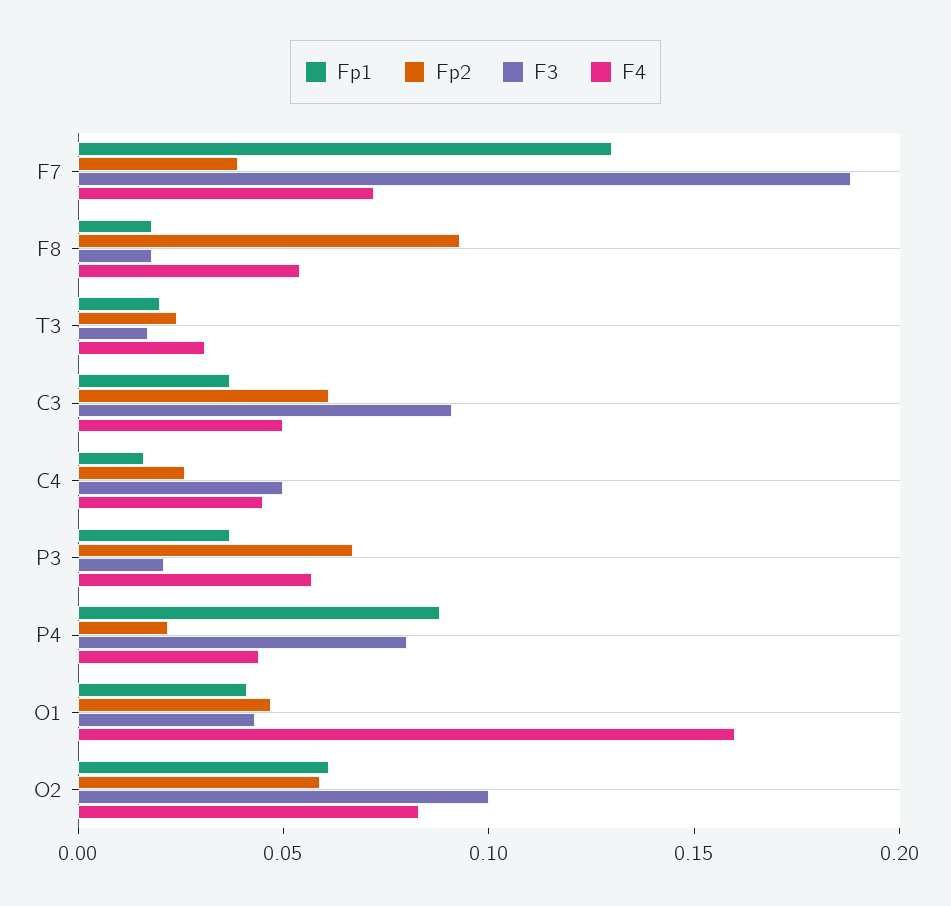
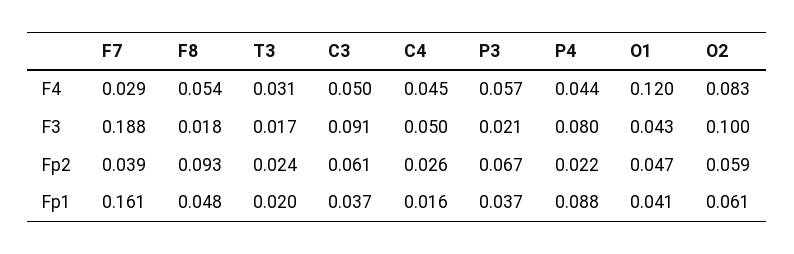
Fp1, F7: 0.13 -> 0.161
F4, F7: 0.07 -> 0.029
Fp1, F8: 0.02 -> 0.048
F4, O1: 0.16 -> 0.12

